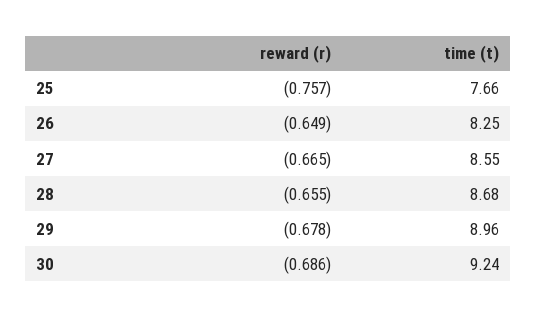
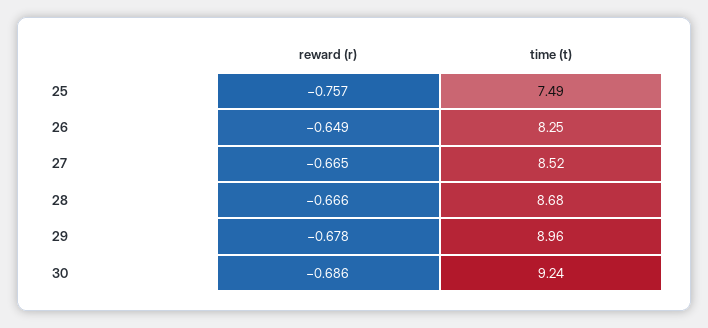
time (t), 25: 7.66 -> 7.49
time (t), 27: 8.55 -> 8.52
reward (r), 28: -0.655 -> -0.666

